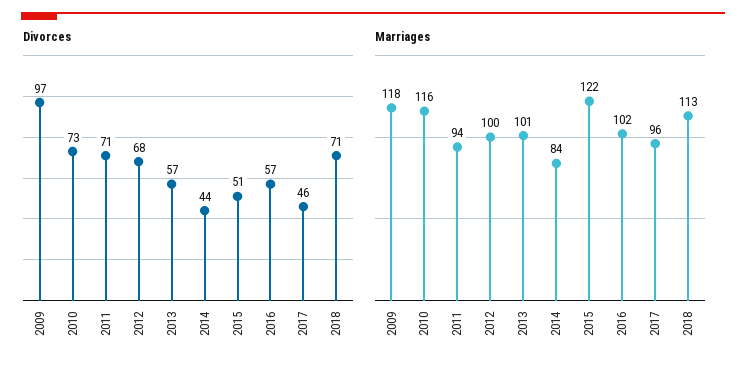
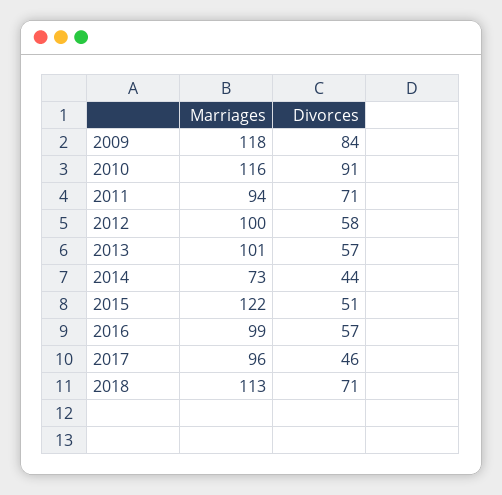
Divorces, 2009: 97 -> 84
Divorces, 2010: 73 -> 91
Divorces, 2012: 68 -> 58
Marriages, 2014: 84 -> 73
Marriages, 2016: 102 -> 99

